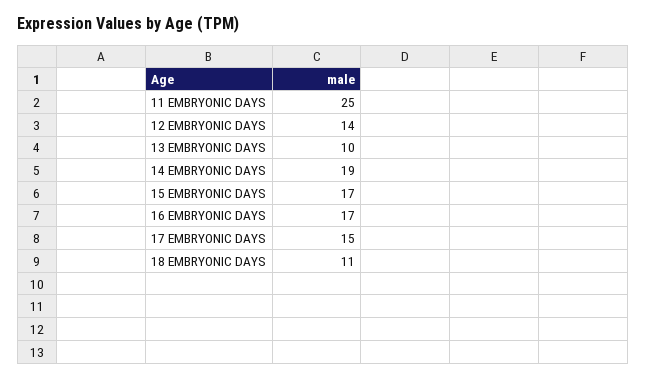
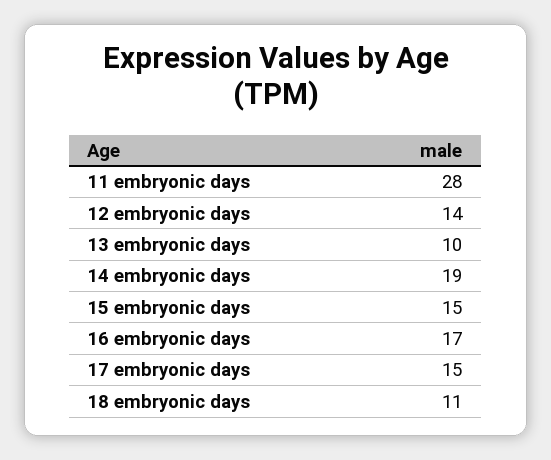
11 EMBRYONIC DAYS: 25 -> 28
15 EMBRYONIC DAYS: 17 -> 15

